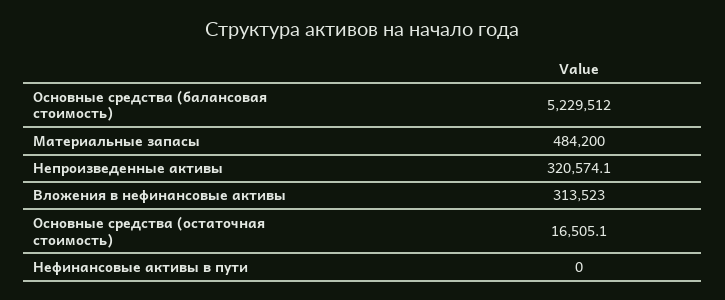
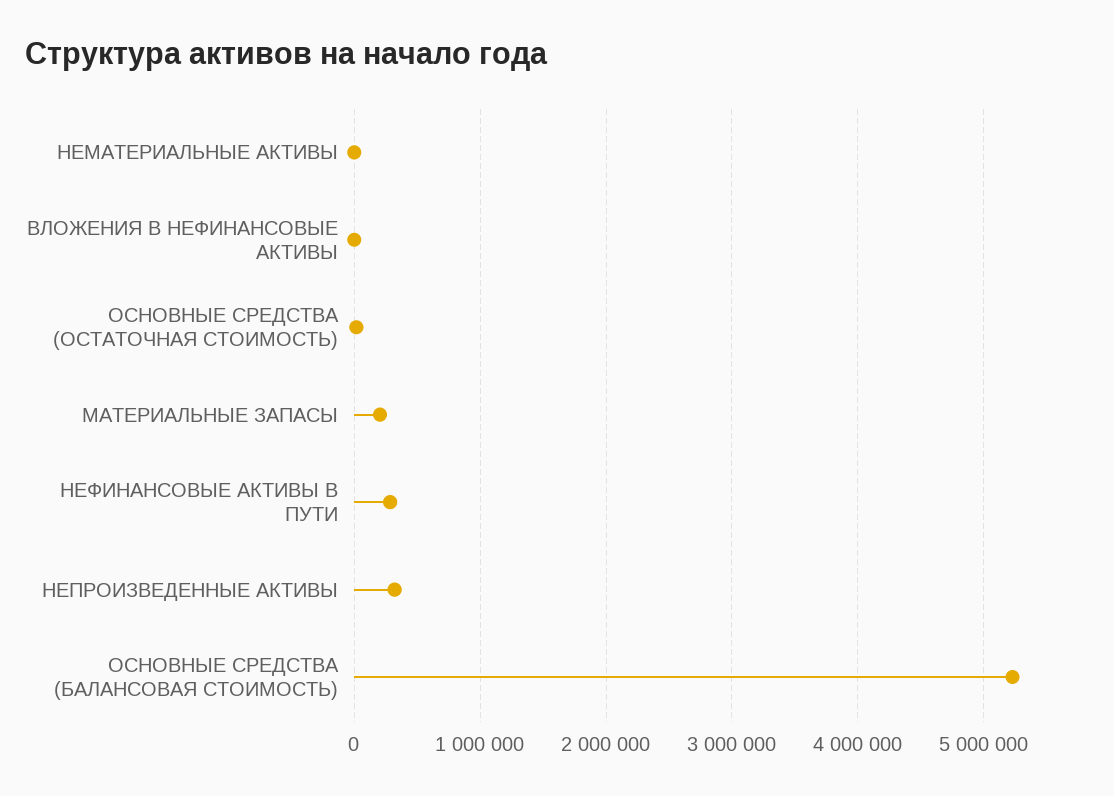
Материальные запасы: 484200 -> 200000
Вложения в нефинансовые активы: 313523 -> 0
Нефинансовые активы в пути: 0 -> 300000
НЕМАТЕРИАЛЬНЫЕ АКТИВЫ: none -> 0

